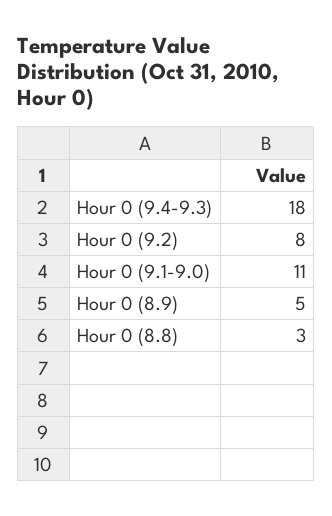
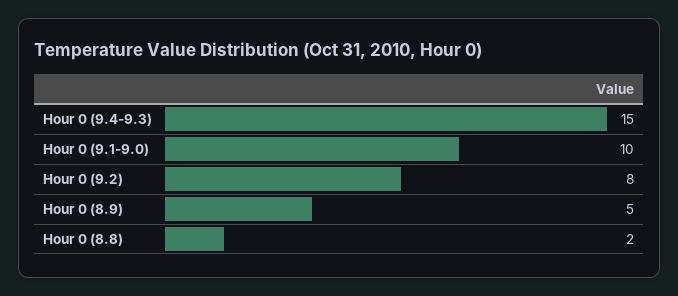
Hour 0 (9.4-9.3): 18 -> 15
Hour 0 (9.1-9.0): 11 -> 10
Hour 0 (8.8): 3 -> 2

